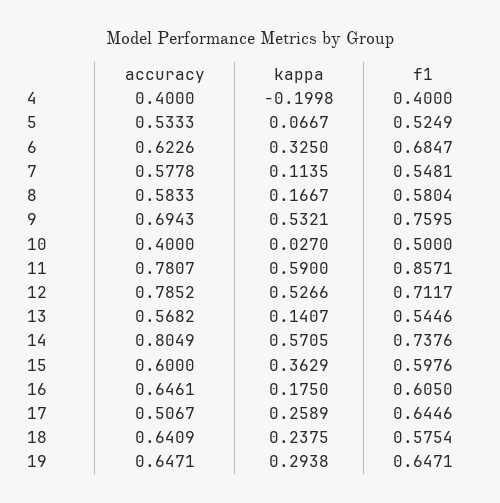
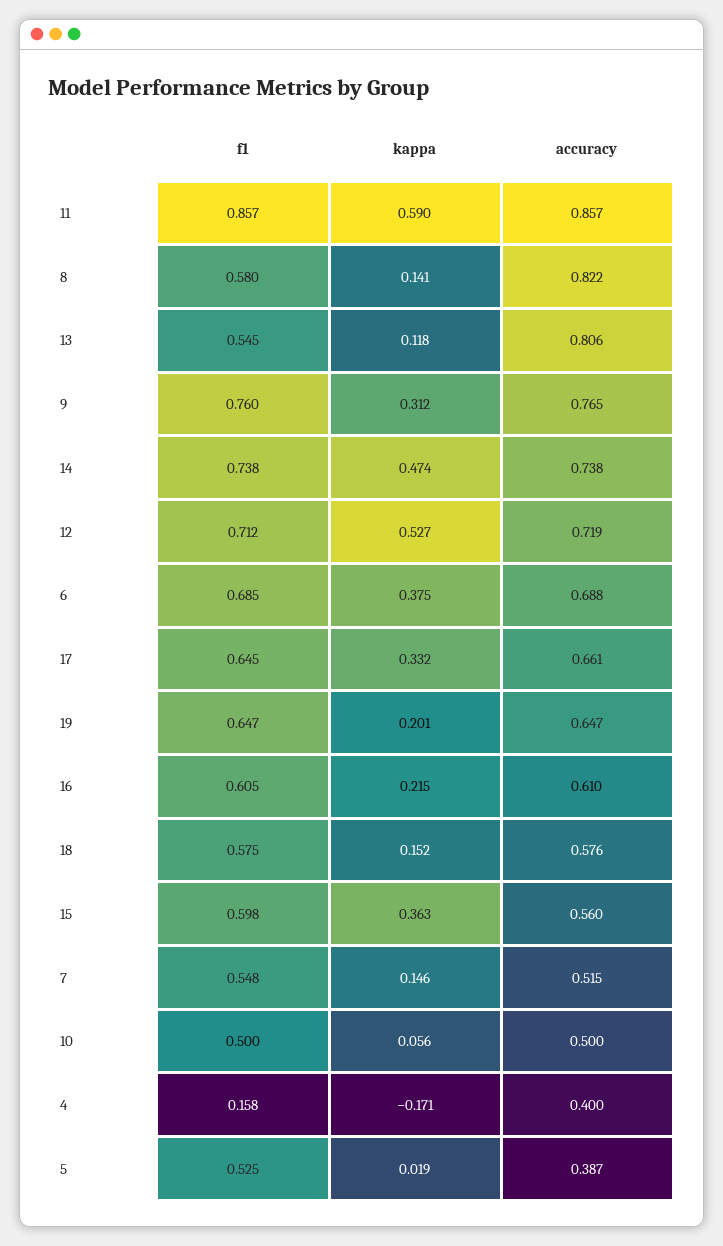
kappa, 4: -0.1998 -> -0.171
f1, 4: 0.4 -> 0.158
accuracy, 5: 0.5333 -> 0.387
kappa, 5: 0.0667 -> 0.019
accuracy, 6: 0.6226 -> 0.688
kappa, 6: 0.325 -> 0.375
accuracy, 7: 0.5778 -> 0.515
kappa, 7: 0.1135 -> 0.146
accuracy, 8: 0.5833 -> 0.822
kappa, 8: 0.1667 -> 0.141
accuracy, 9: 0.6943 -> 0.765
kappa, 9: 0.5321 -> 0.312
accuracy, 10: 0.4 -> 0.5
kappa, 10: 0.027 -> 0.056
accuracy, 11: 0.7807 -> 0.857
accuracy, 12: 0.7852 -> 0.719
accuracy, 13: 0.5682 -> 0.806
kappa, 13: 0.1407 -> 0.118
accuracy, 14: 0.8049 -> 0.738
kappa, 14: 0.5705 -> 0.474
accuracy, 15: 0.6 -> 0.56
accuracy, 16: 0.6461 -> 0.61
kappa, 16: 0.175 -> 0.215
accuracy, 17: 0.5067 -> 0.661
kappa, 17: 0.2589 -> 0.332
accuracy, 18: 0.6409 -> 0.576
kappa, 18: 0.2375 -> 0.152
kappa, 19: 0.2938 -> 0.201

